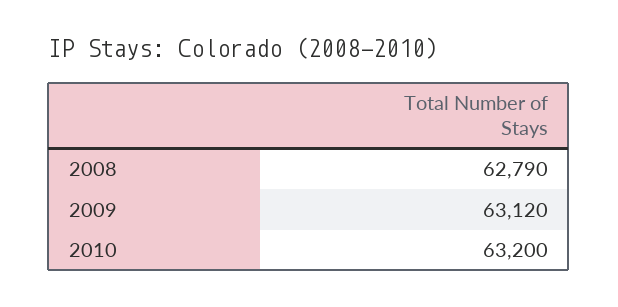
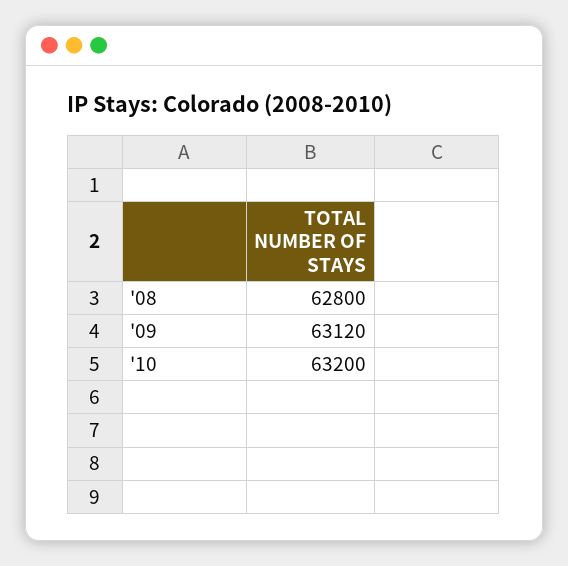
2008: 62790 -> 62800

